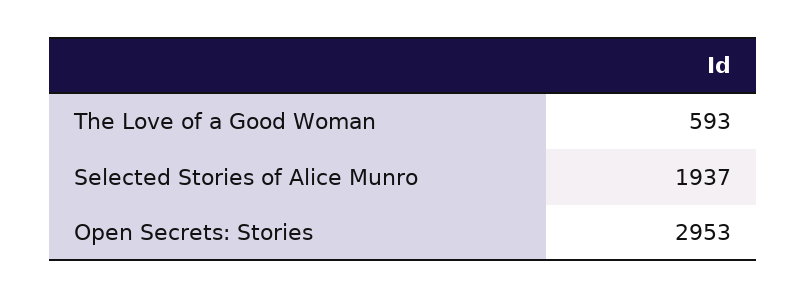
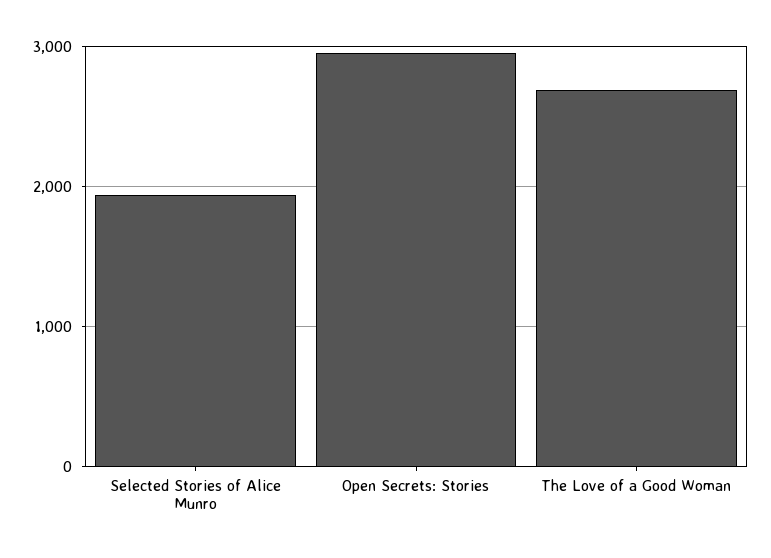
The Love of a Good Woman: 593 -> 2700

